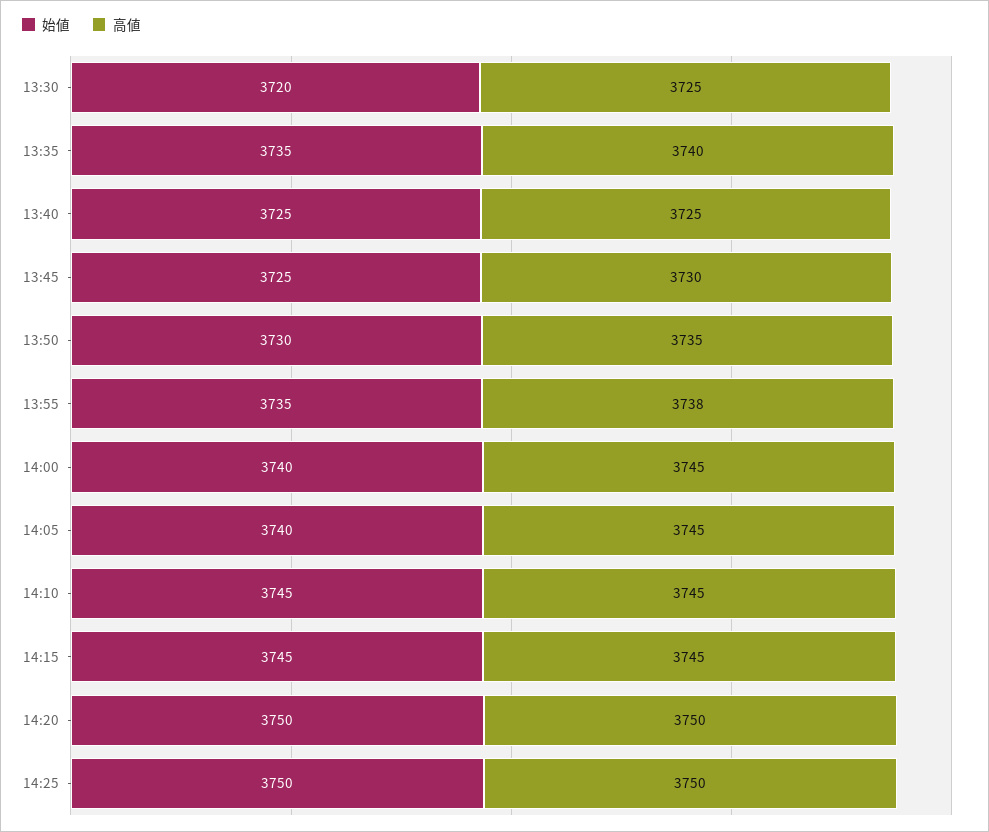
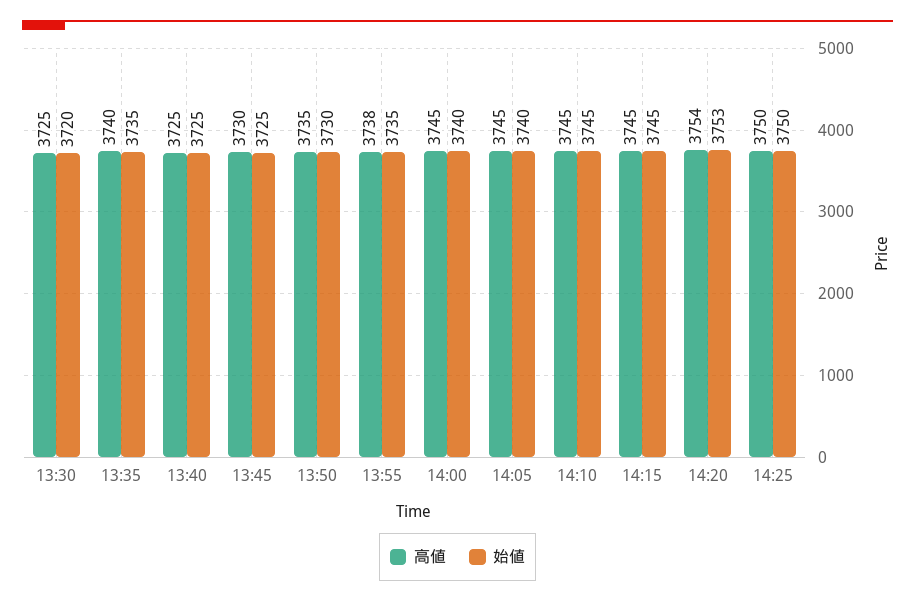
始値, 14:20: 3750 -> 3753
高値, 14:20: 3750 -> 3754

